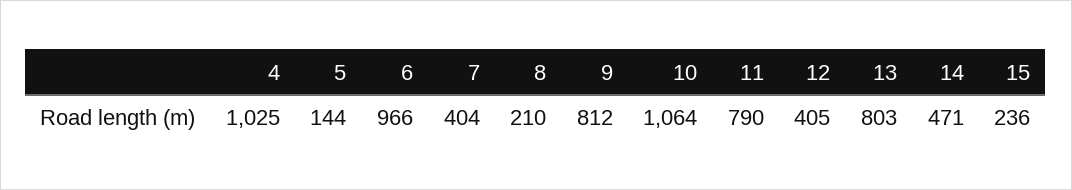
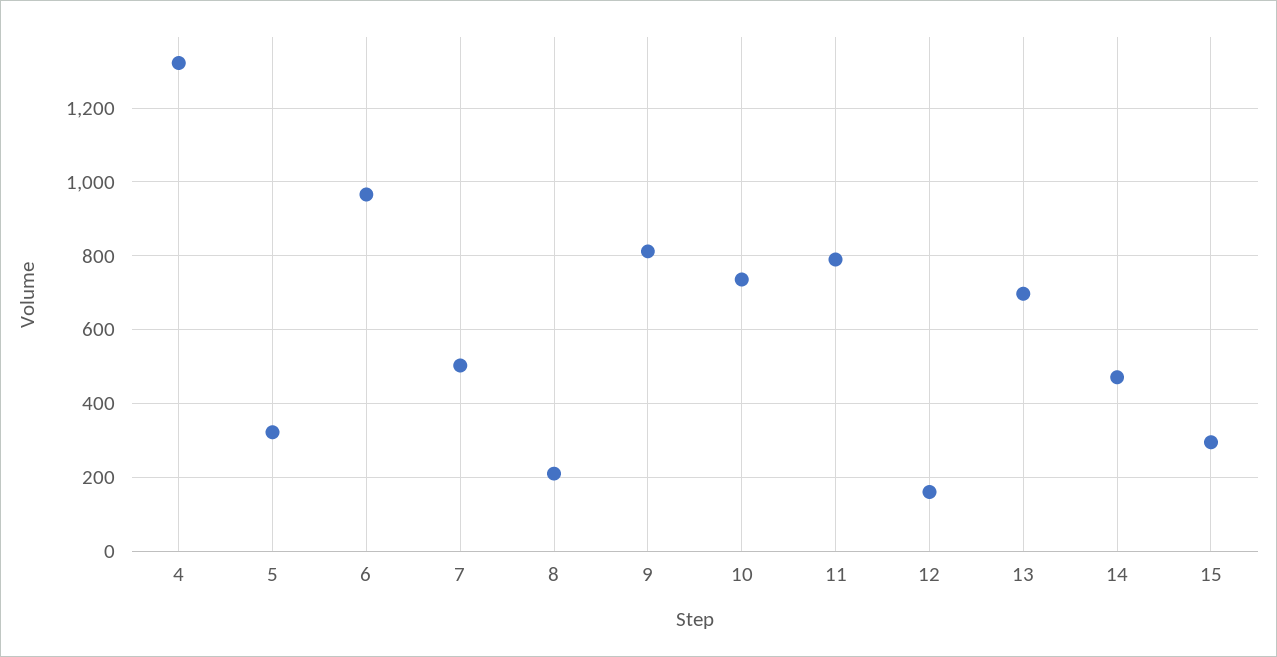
4: 1025 -> 1320
5: 144 -> 320
7: 404 -> 500
10: 1064 -> 740
12: 405 -> 160
13: 803 -> 700
15: 236 -> 300

